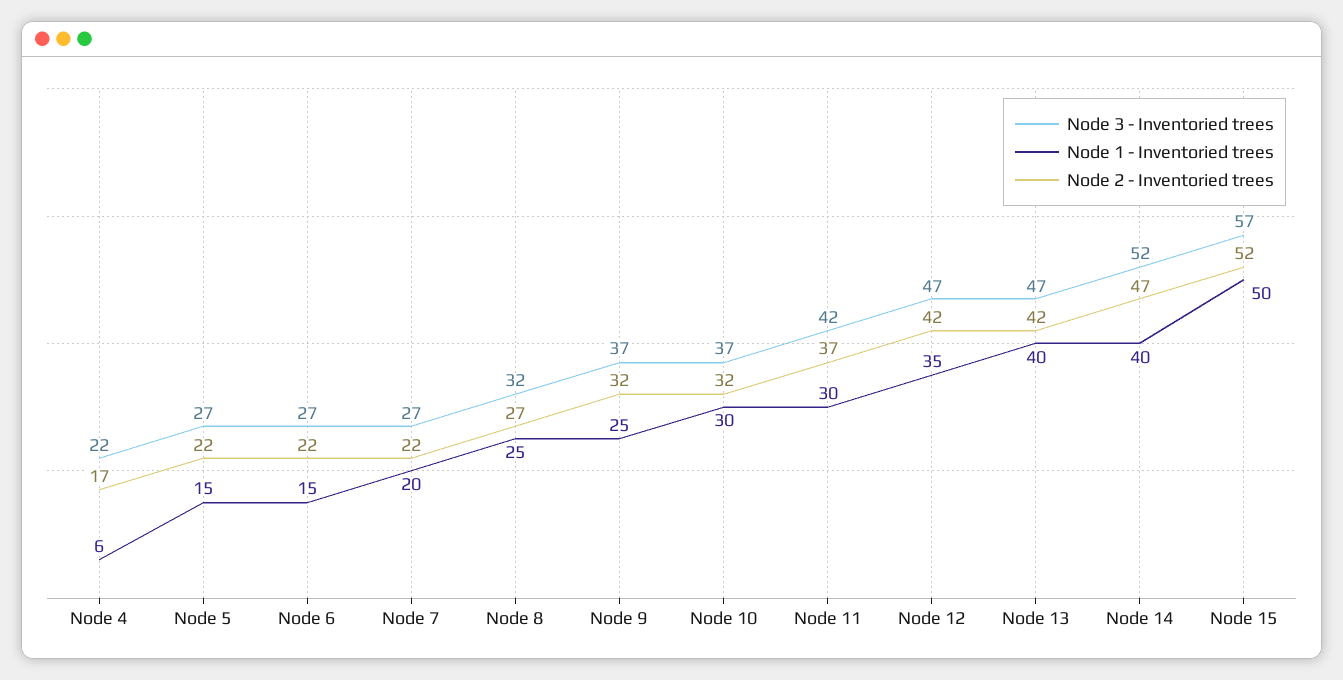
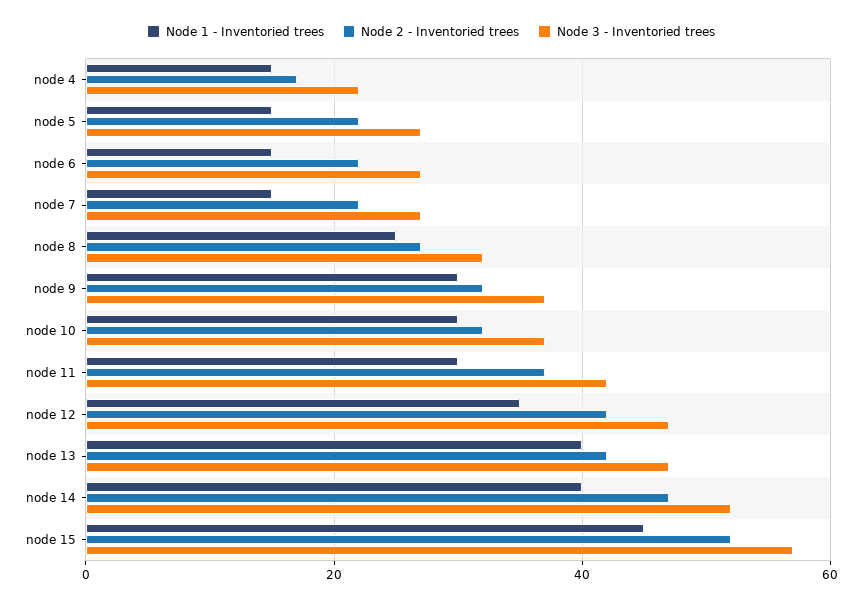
Node 1 - Inventoried trees, Node 4: 6 -> 15
Node 1 - Inventoried trees, Node 7: 20 -> 15
Node 1 - Inventoried trees, Node 9: 25 -> 30
Node 1 - Inventoried trees, Node 15: 50 -> 45

